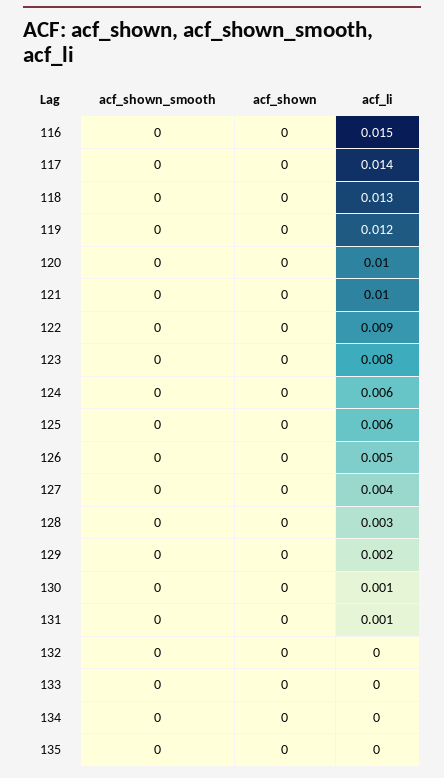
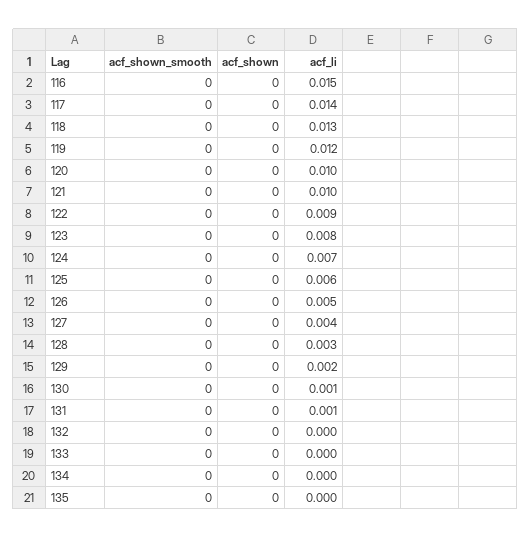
acf_li, 124: 0.006 -> 0.007

